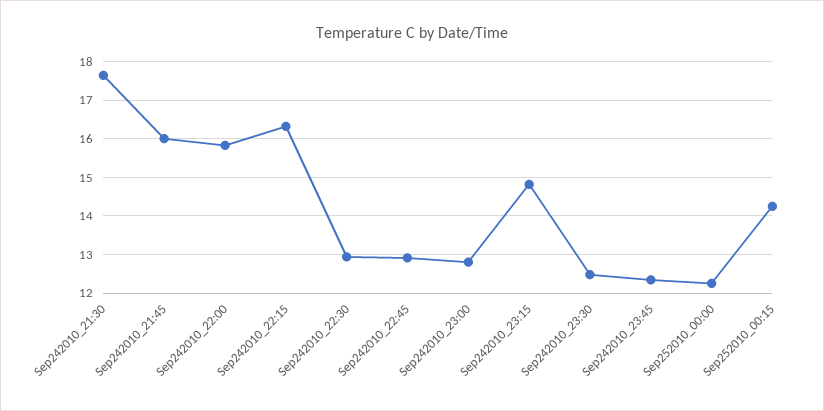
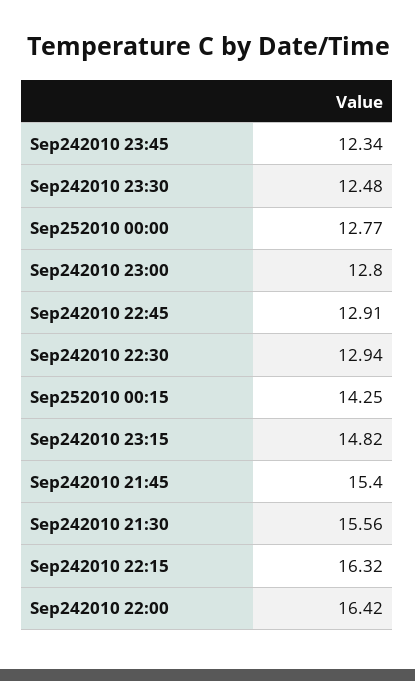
Sep242010_21:30: 17.6 -> 15.56
Sep242010_21:45: 16 -> 15.4
Sep242010_22:00: 15.8 -> 16.42
Sep252010_00:00: 12.2 -> 12.77

